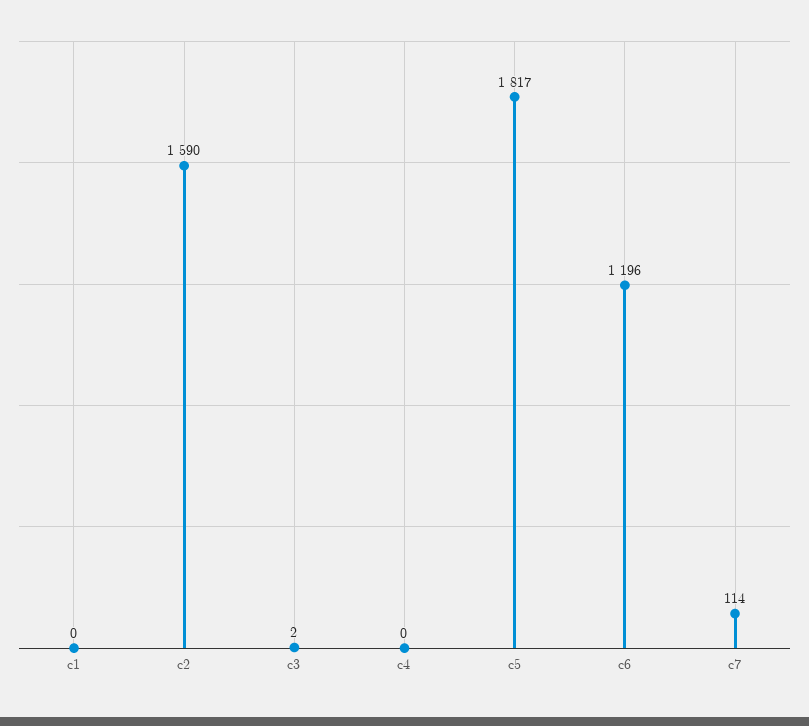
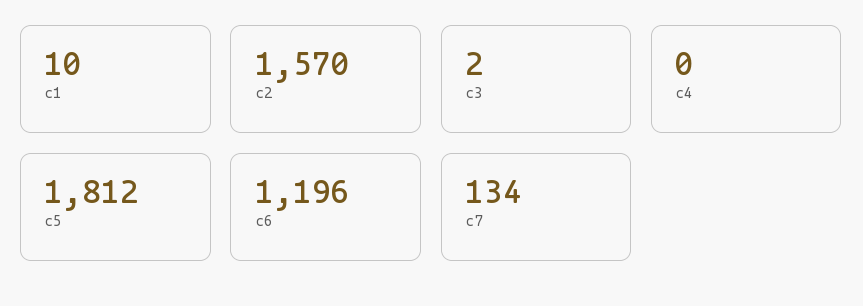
c1: 0 -> 10
c2: 1590 -> 1570
c5: 1817 -> 1812
c7: 114 -> 134

